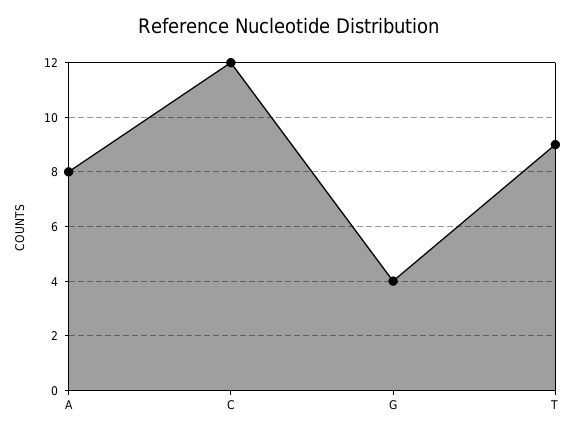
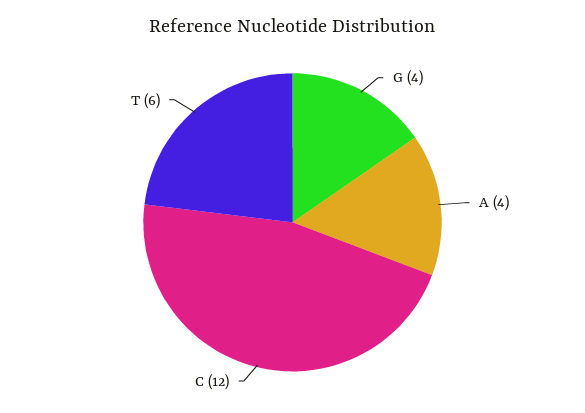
A: 8 -> 4
T: 9 -> 6

